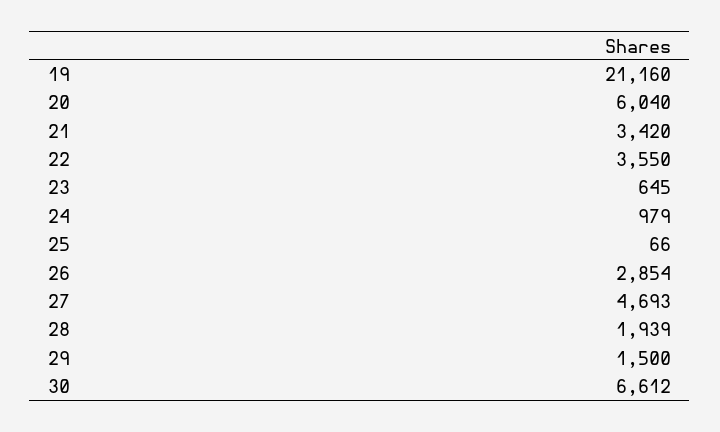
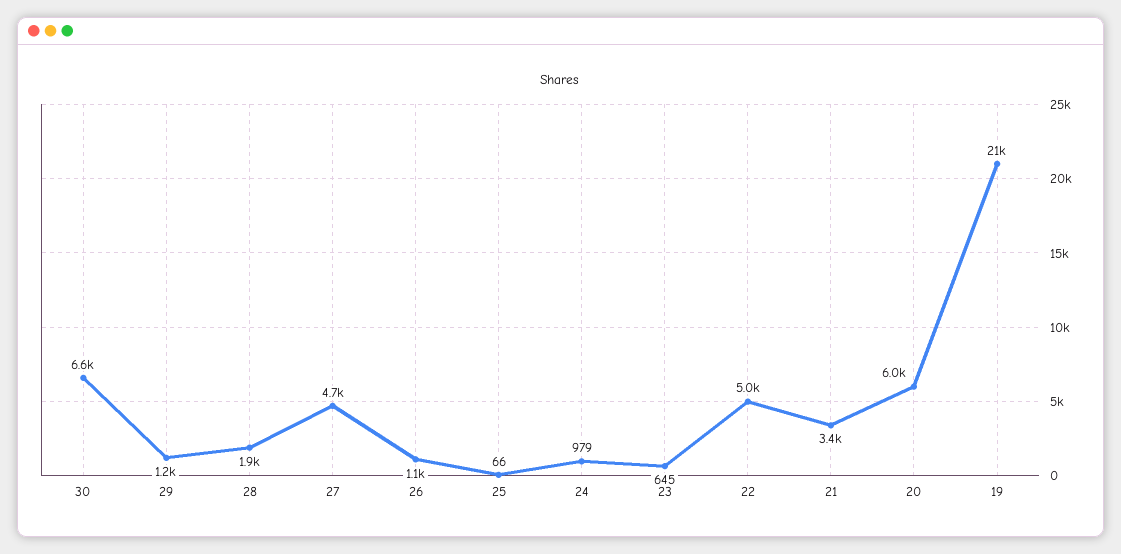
22: 3550 -> 5000
26: 2854 -> 1100
29: 1500 -> 1200

